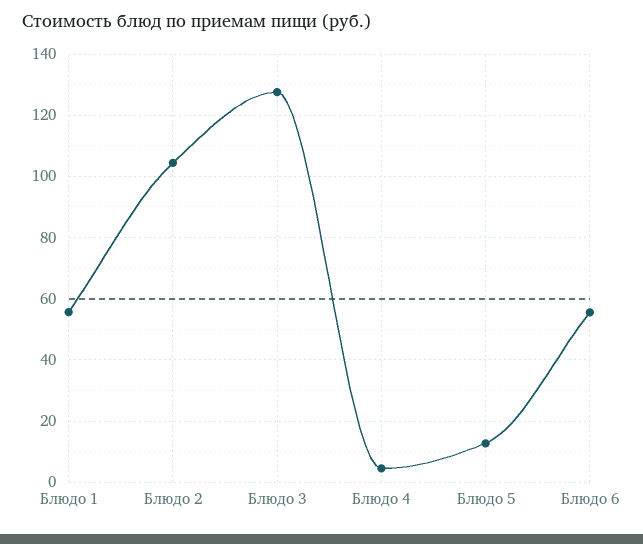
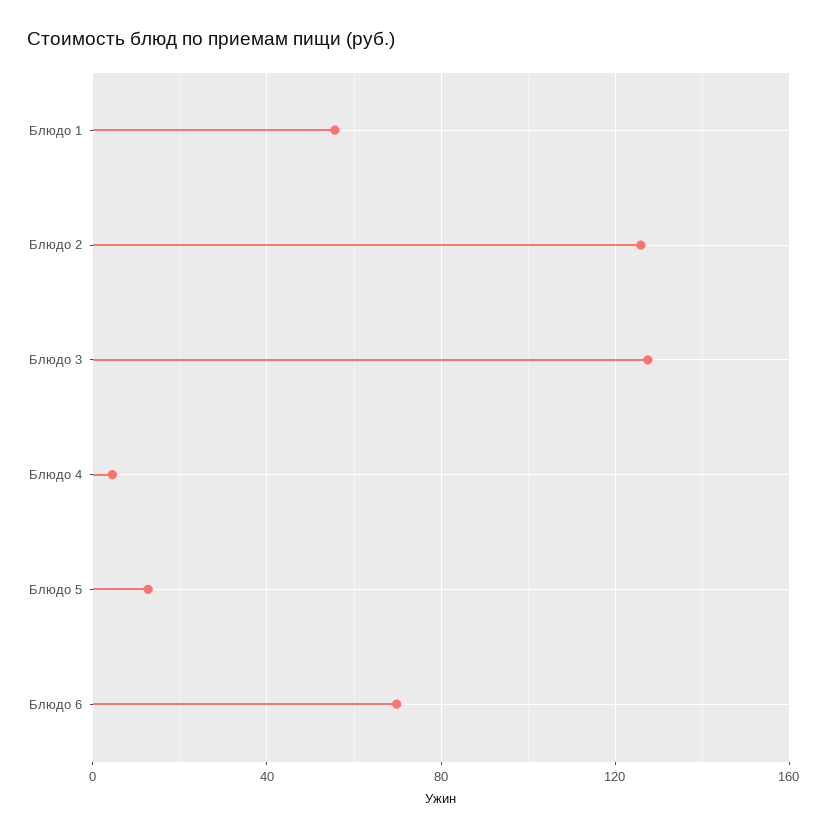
Блюдо 2: 104 -> 125
Блюдо 6: 56 -> 70

